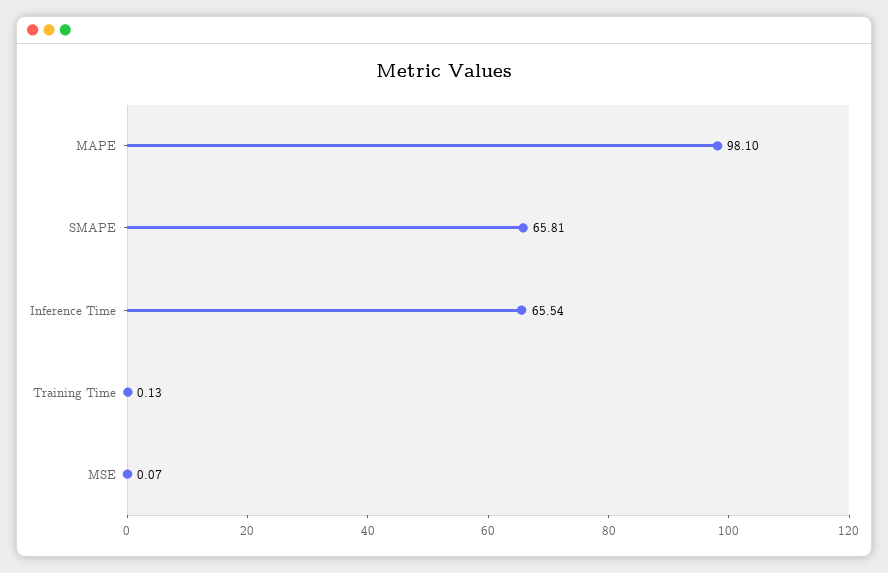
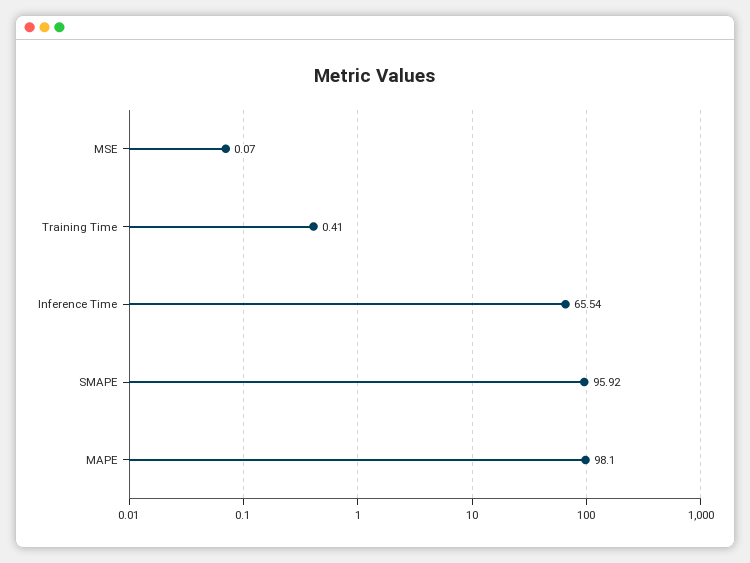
SMAPE: 65.81 -> 95.92
Training Time: 0.13 -> 0.41

